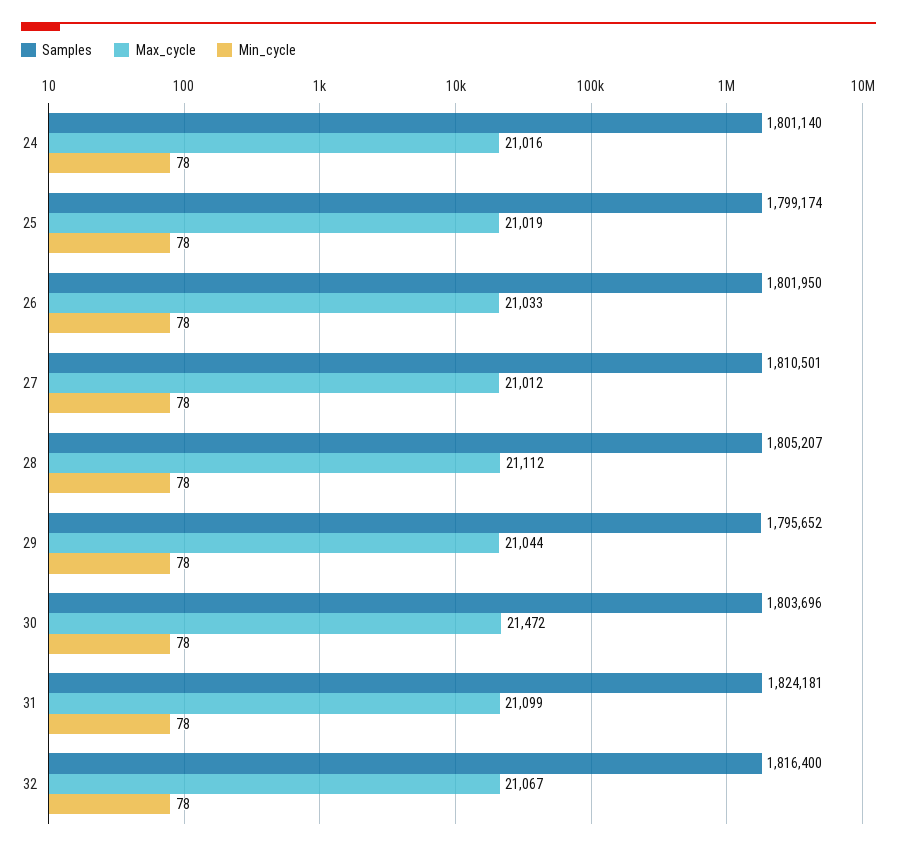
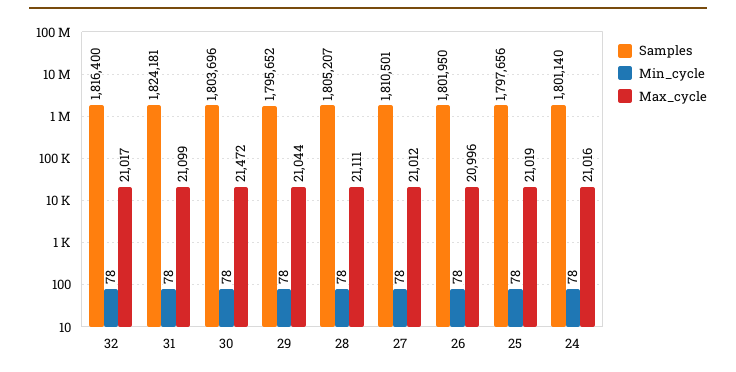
Samples, 25: 1799174 -> 1797656
Max_cycle, 26: 21033 -> 20996
Max_cycle, 28: 21112 -> 21111
Max_cycle, 32: 21067 -> 21017

